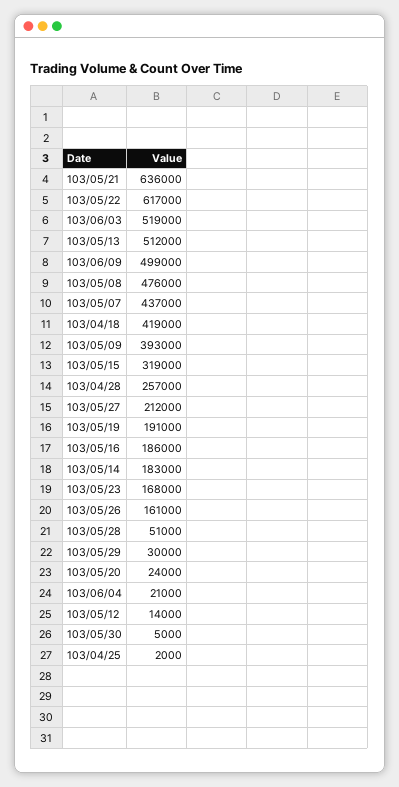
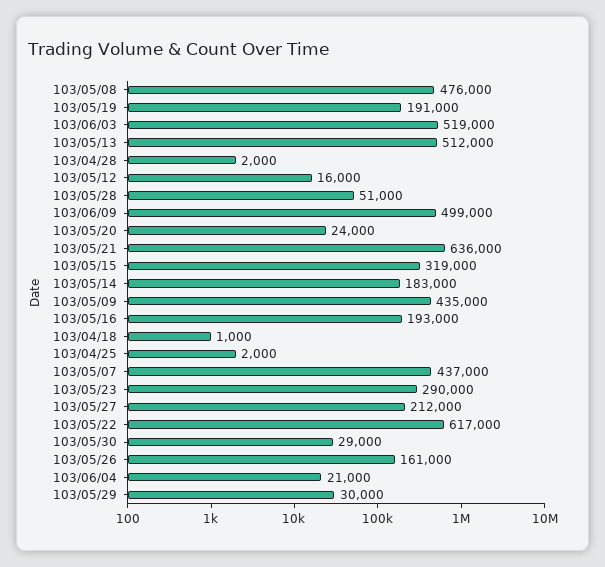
103/04/18: 419000 -> 1000
103/05/09: 393000 -> 435000
103/04/28: 257000 -> 2000
103/05/16: 186000 -> 193000
103/05/23: 168000 -> 290000
103/05/12: 14000 -> 16000
103/05/30: 5000 -> 29000

